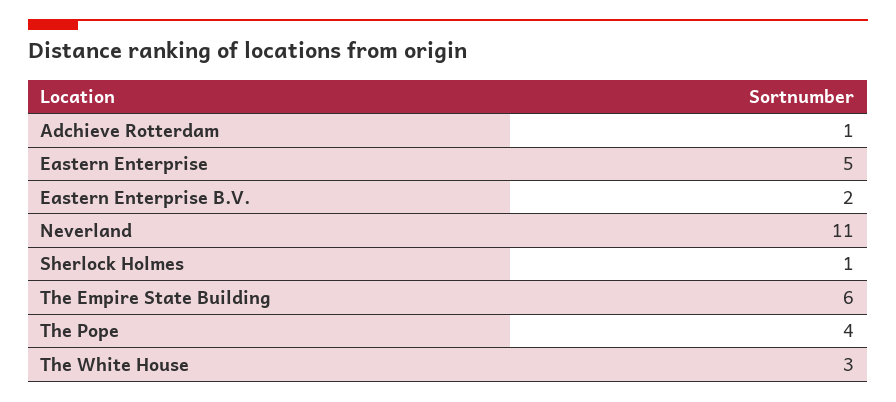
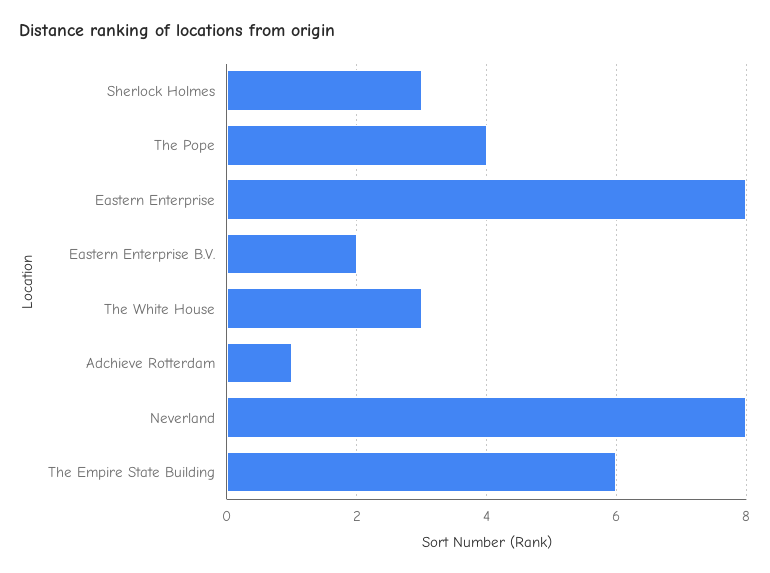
Eastern Enterprise: 5 -> 8
Neverland: 11 -> 8
Sherlock Holmes: 1 -> 3

